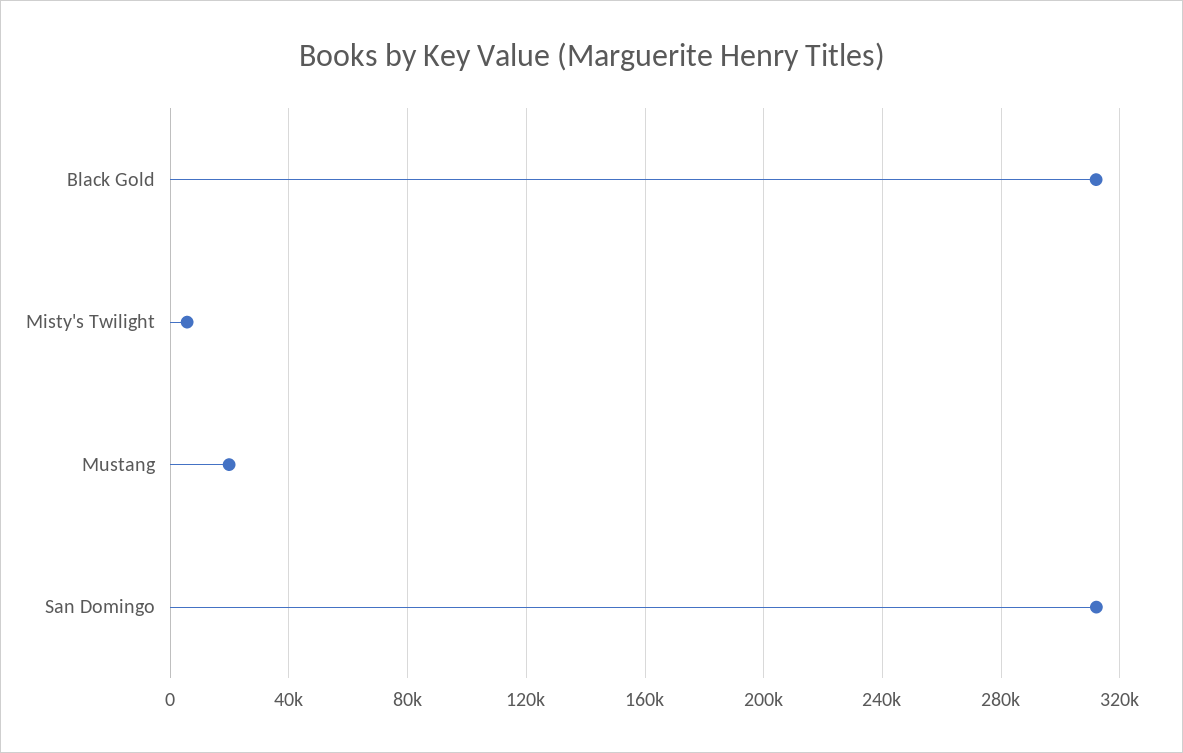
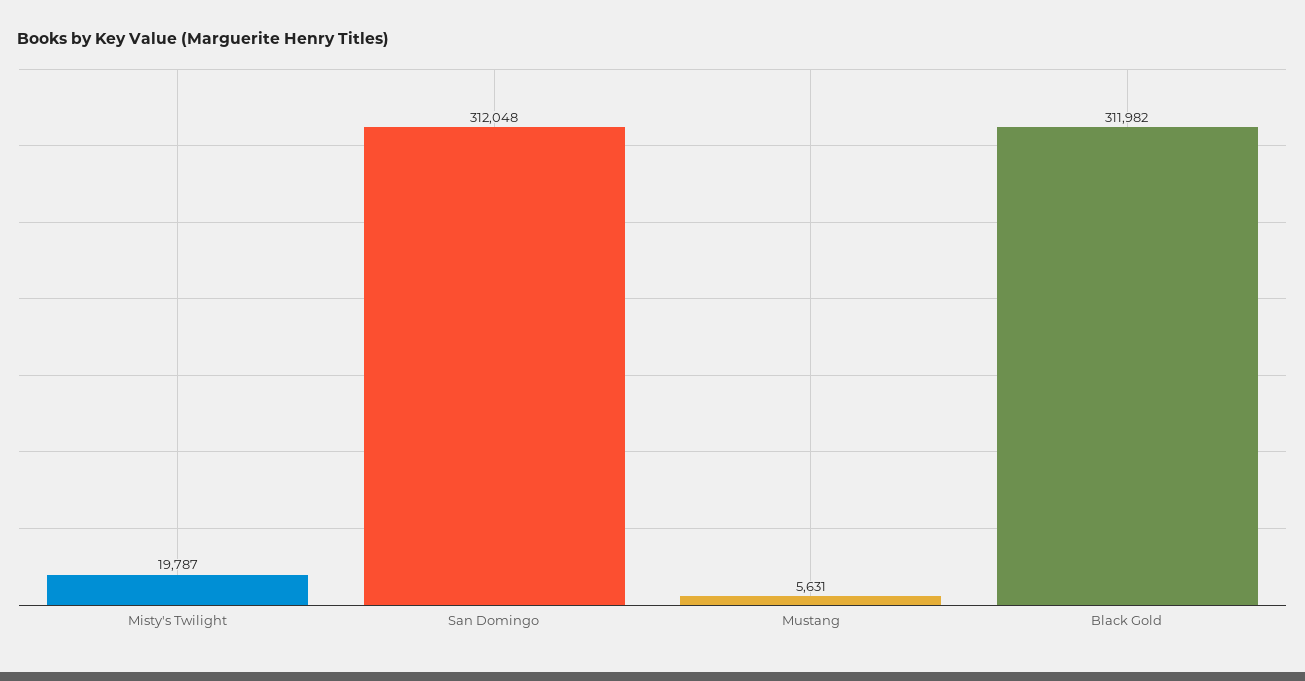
Misty's Twilight: 5000 -> 19787
Mustang: 20000 -> 5631

